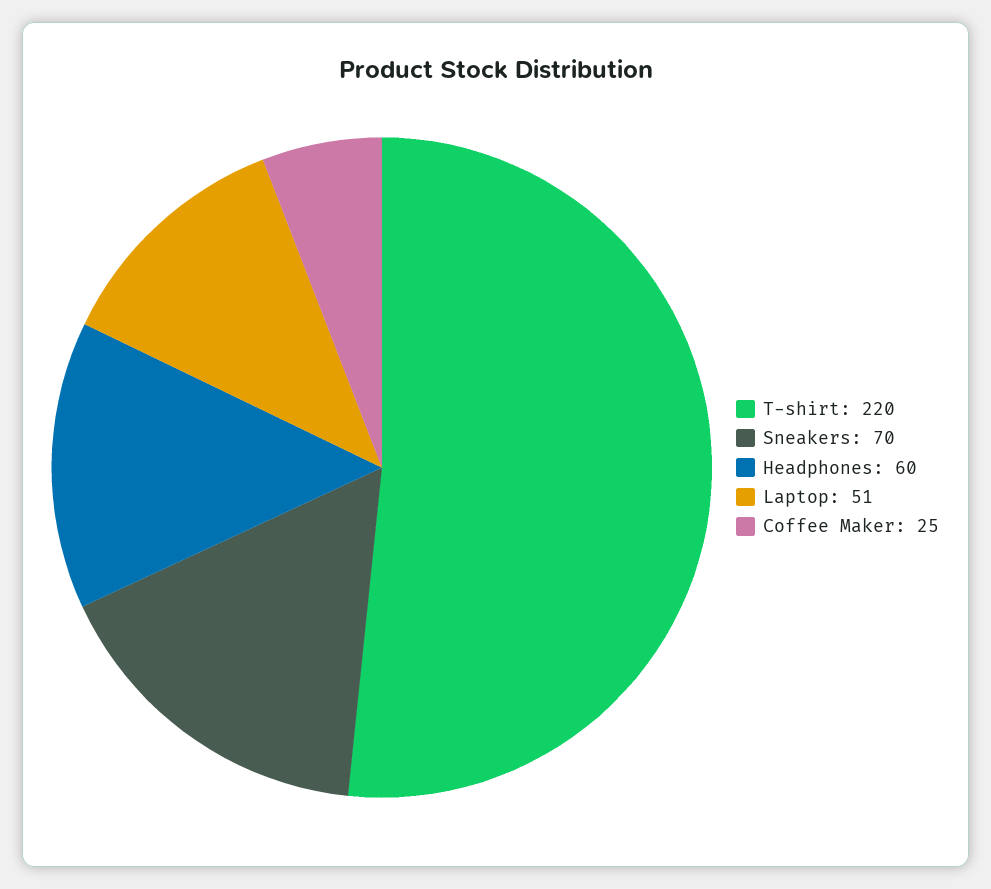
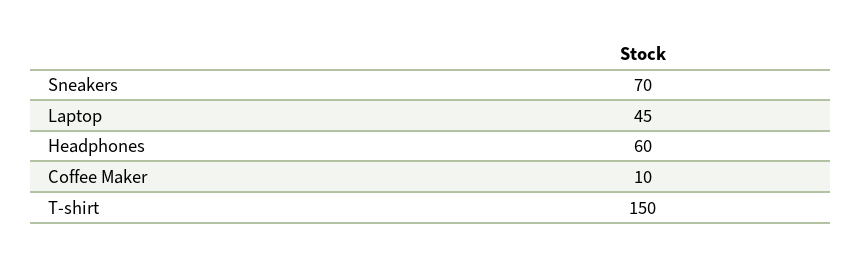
T-shirt: 220 -> 150
Laptop: 51 -> 45
Coffee Maker: 25 -> 10

